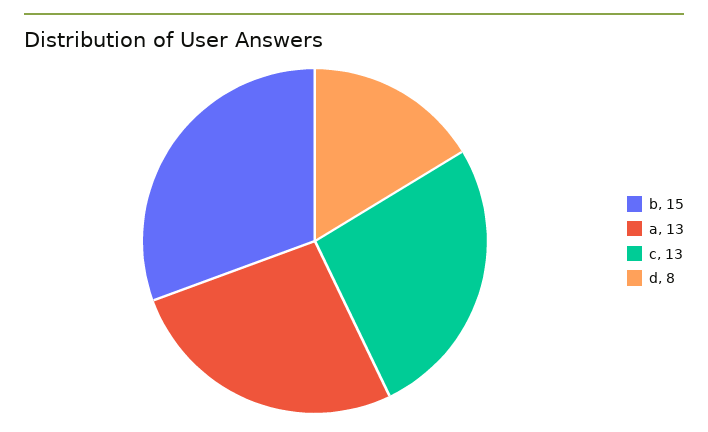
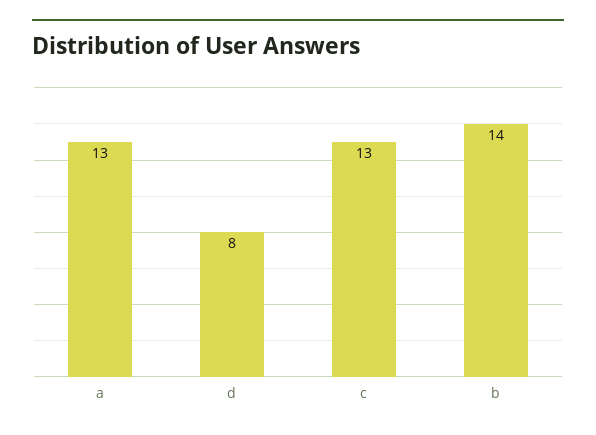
b: 15 -> 14

